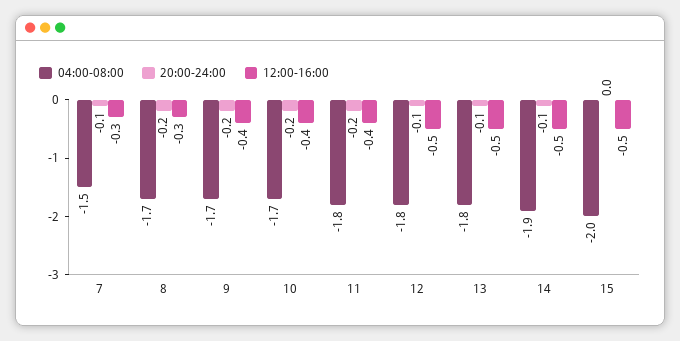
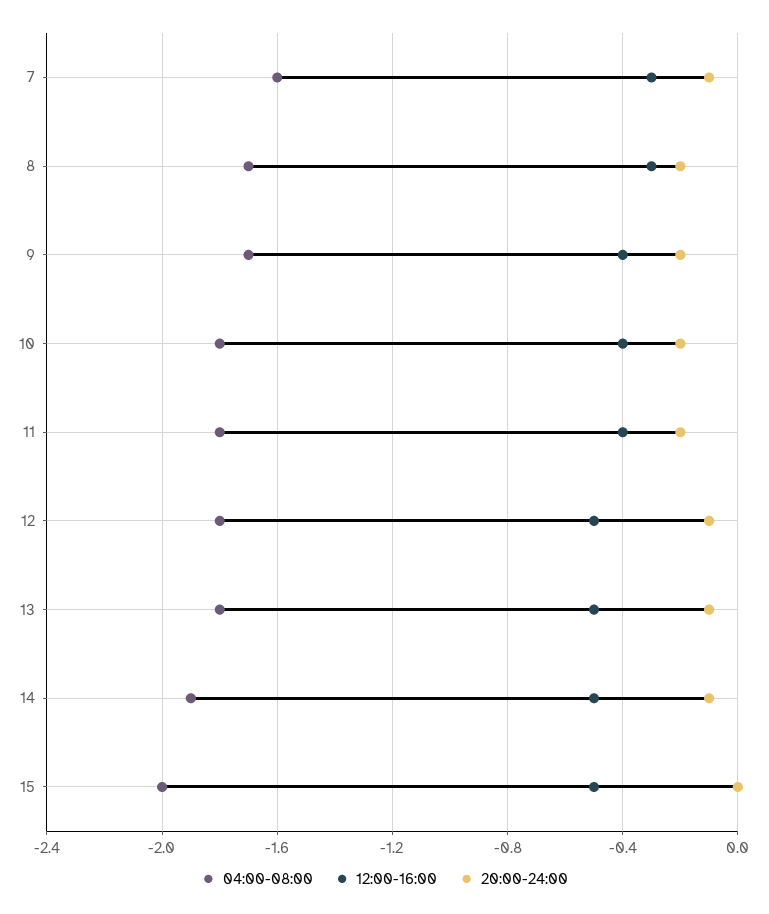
04:00-08:00, 7: -1.5 -> -1.6
04:00-08:00, 10: -1.7 -> -1.8

